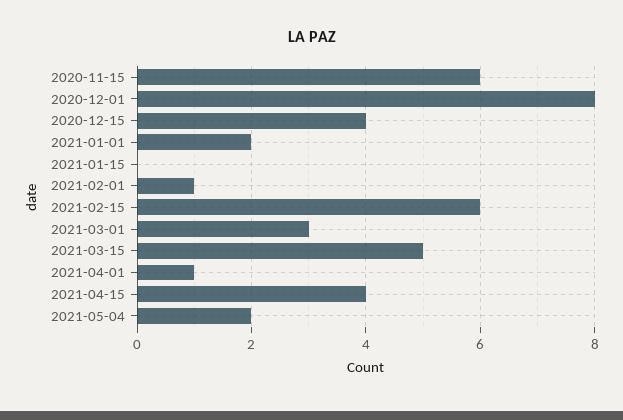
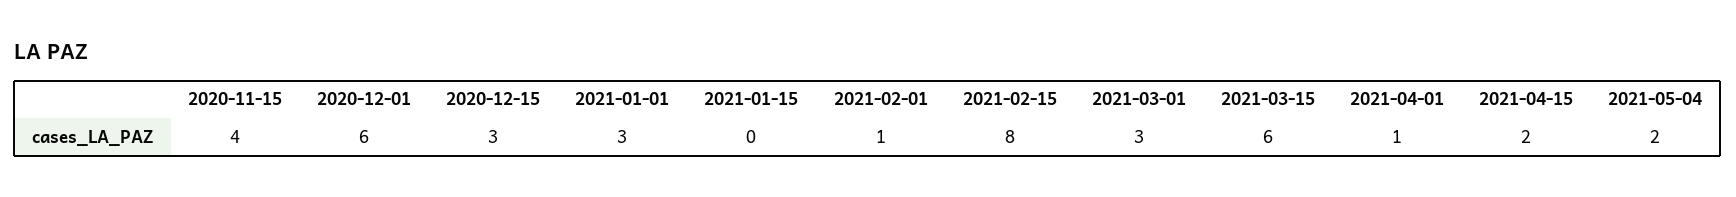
2020-11-15: 6 -> 4
2020-12-01: 8 -> 6
2020-12-15: 4 -> 3
2021-01-01: 2 -> 3
2021-02-15: 6 -> 8
2021-03-15: 5 -> 6
2021-04-15: 4 -> 2

